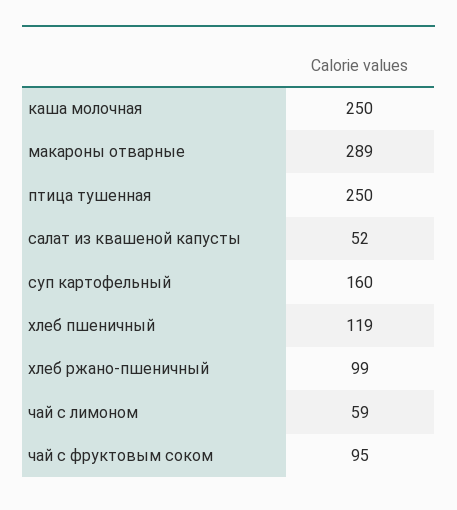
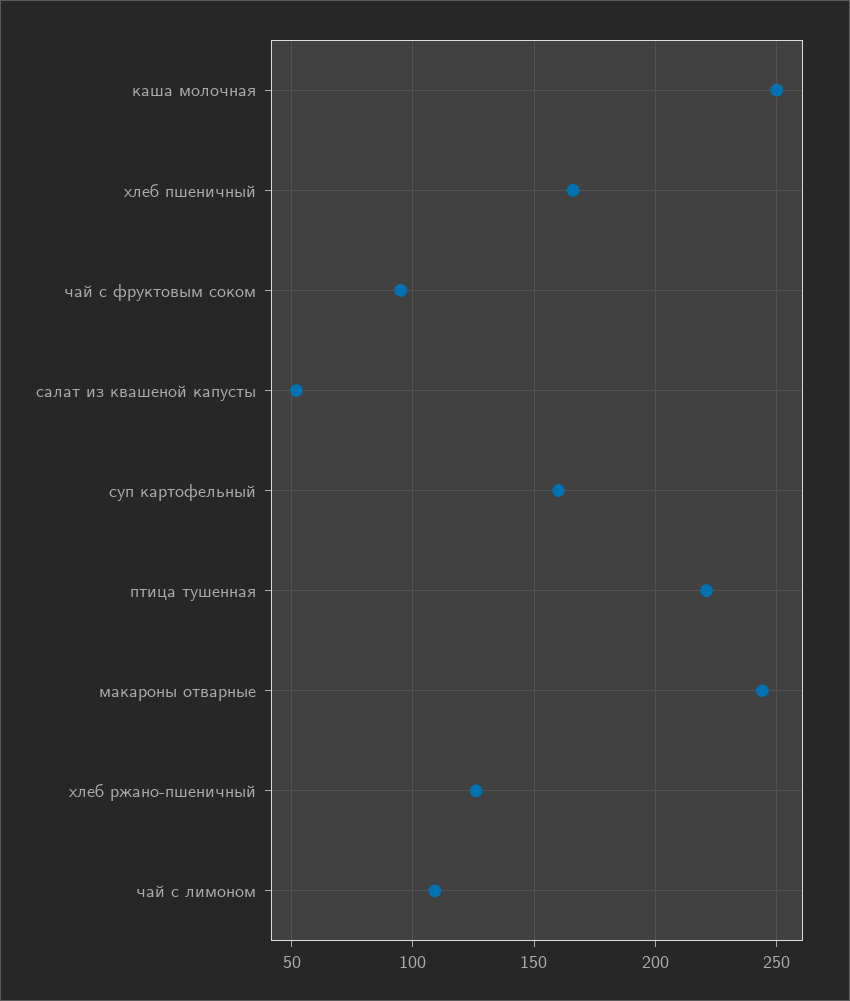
макароны отварные: 289 -> 245
птица тушенная: 250 -> 220
хлеб пшеничный: 119 -> 165
хлеб ржано-пшеничный: 99 -> 125
чай с лимоном: 59 -> 110

